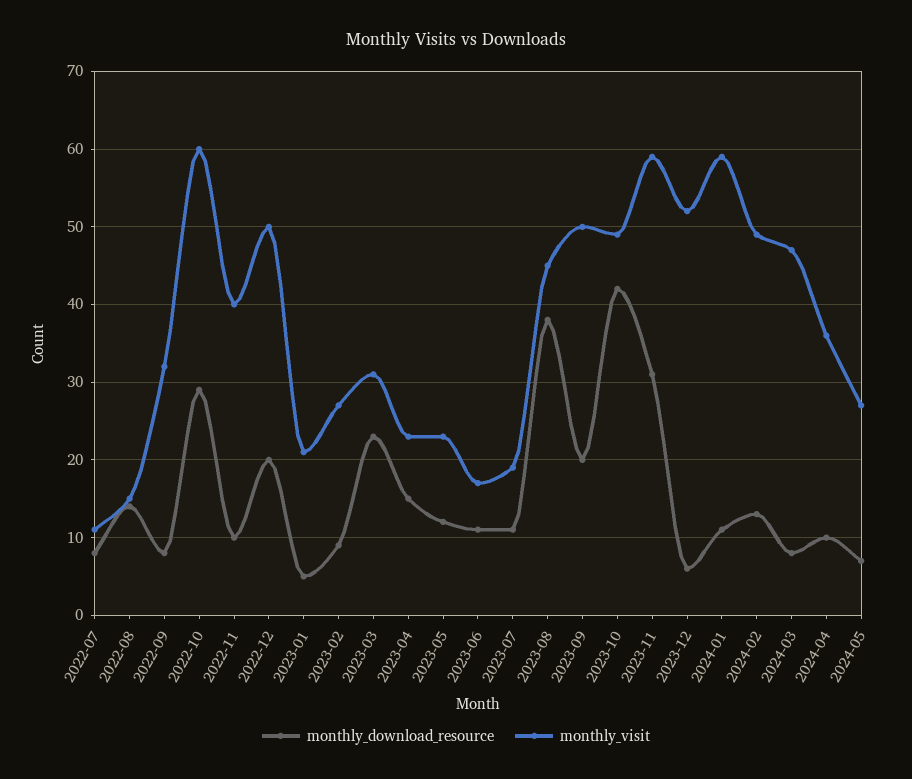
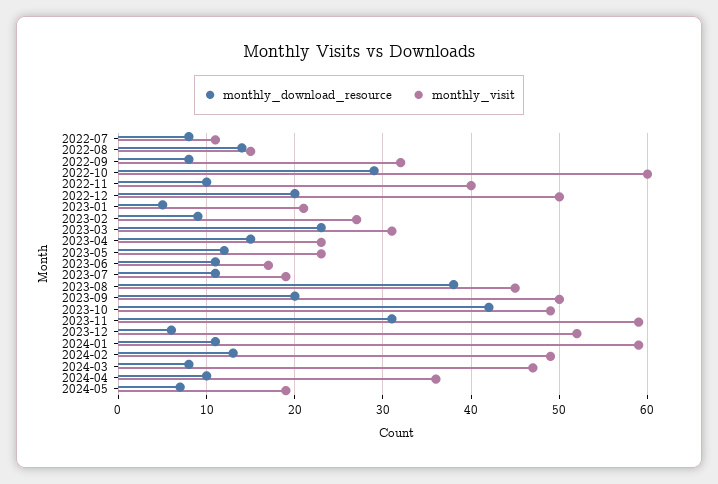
monthly_visit, 2024-05: 27 -> 19

